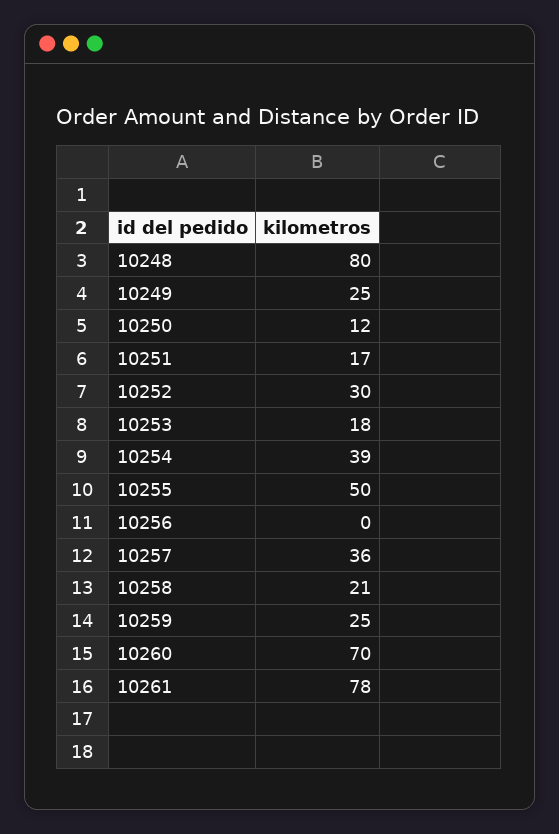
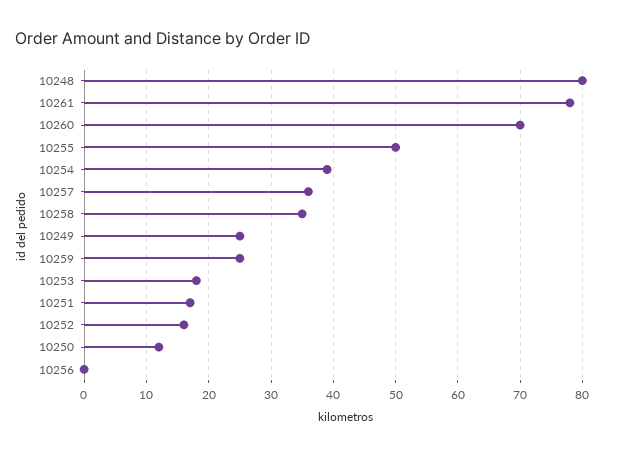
10252: 30 -> 16
10258: 21 -> 35

